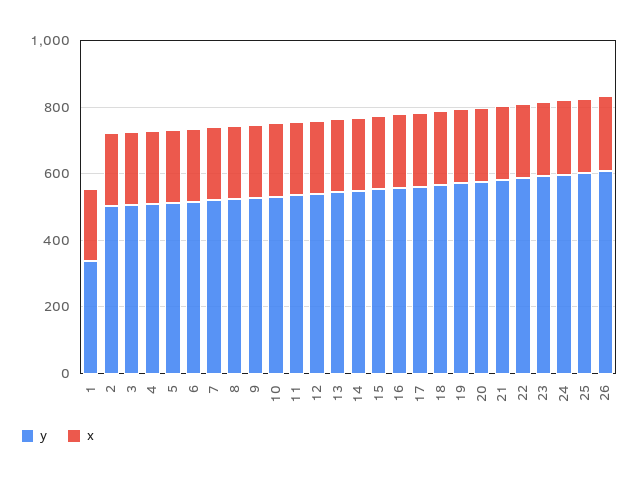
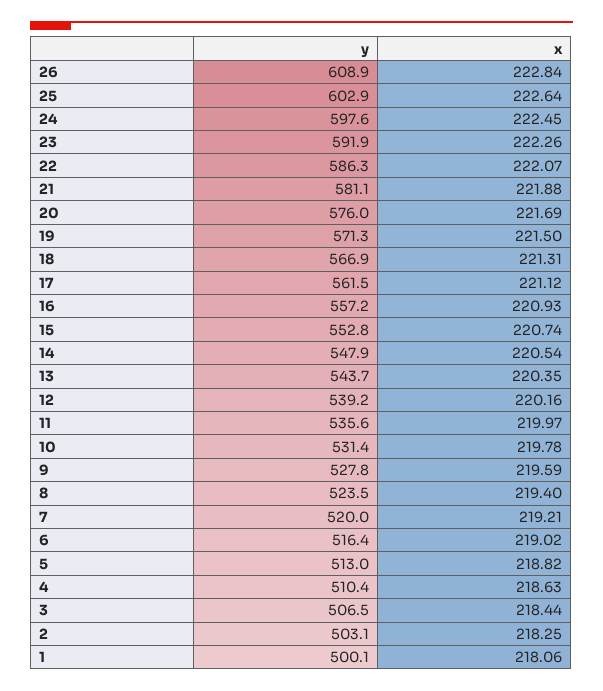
y, 1: 350 -> 500.1

